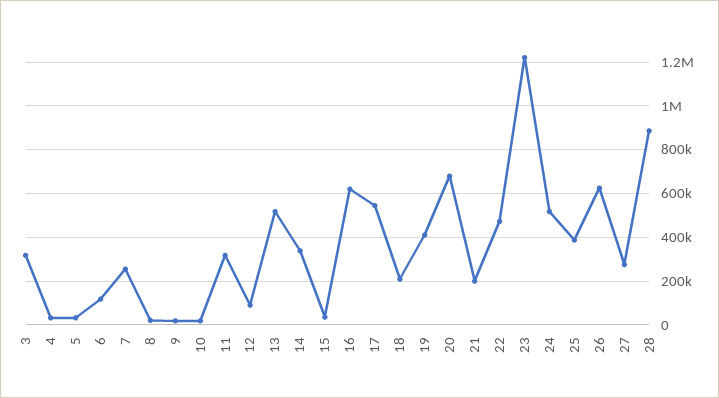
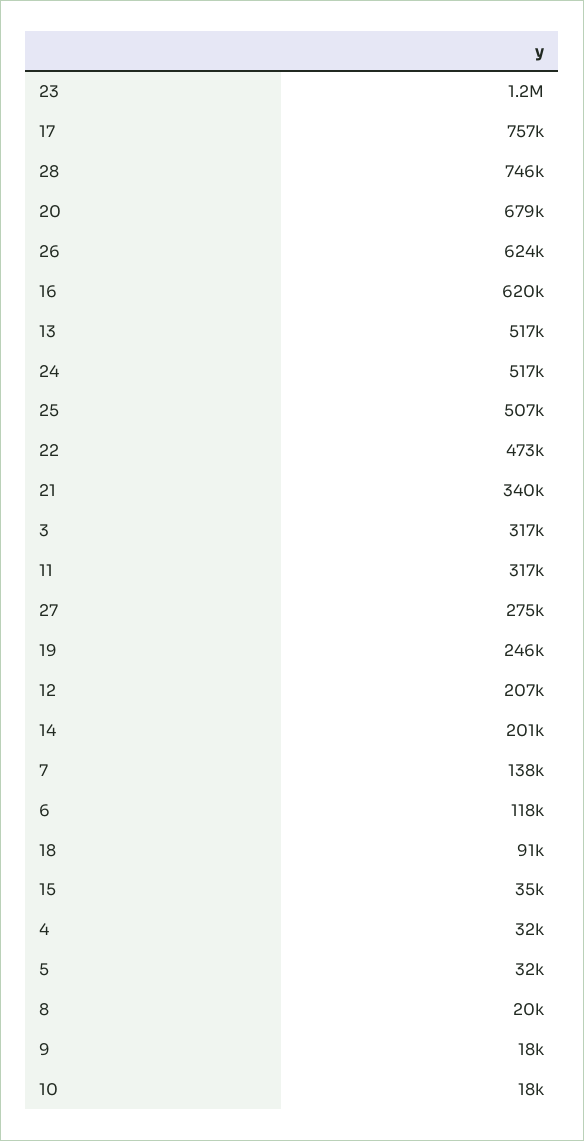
7: 250000 -> 138000
12: 100000 -> 207000
14: 350000 -> 201000
17: 550000 -> 757000
18: 200000 -> 91000
19: 400000 -> 246000
21: 200000 -> 340000
25: 400000 -> 507000
28: 900000 -> 746000

